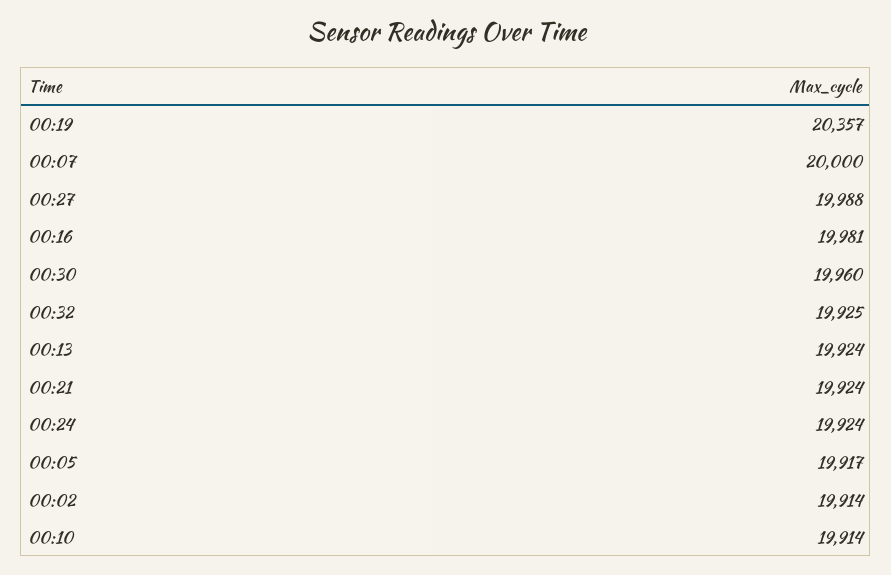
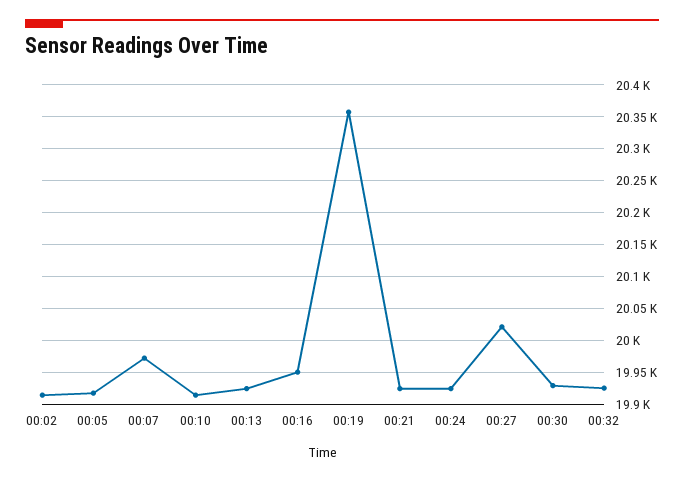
00:07: 20000 -> 19970
00:27: 19988 -> 20020
00:16: 19981 -> 19950
00:30: 19960 -> 19930

